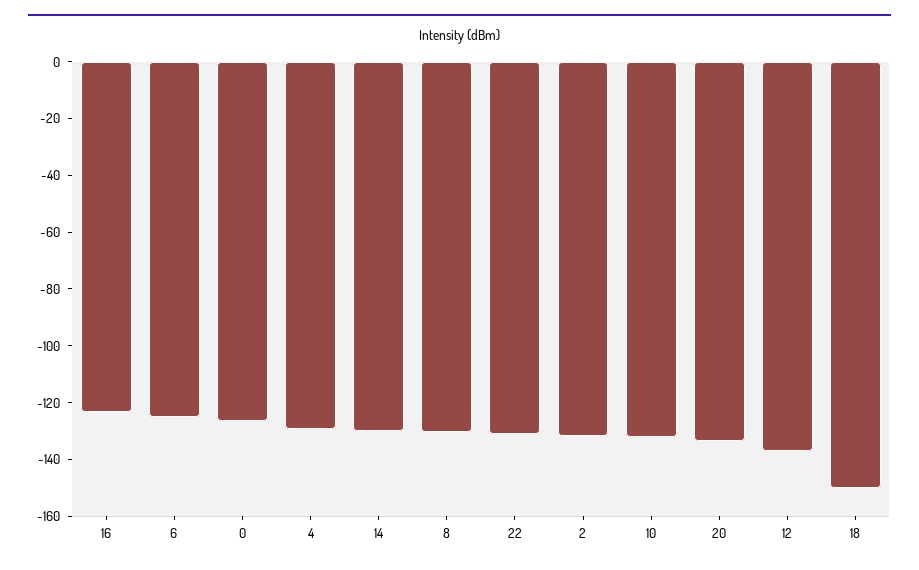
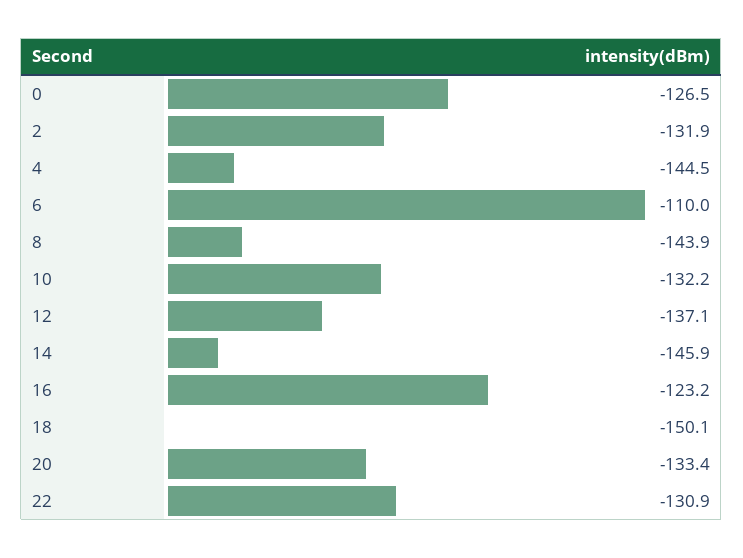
6: -125 -> -110
4: -130 -> -144.5
14: -130 -> -145.9
8: -130 -> -143.9

